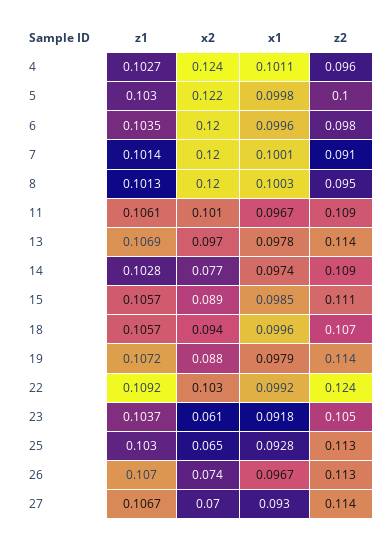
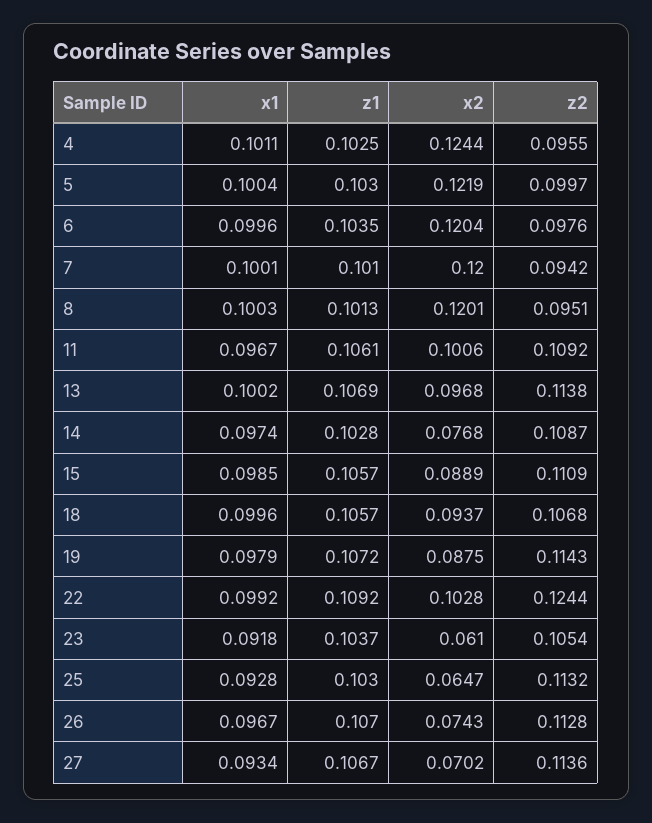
z1, 4: 0.1027 -> 0.1025
x1, 5: 0.0998 -> 0.1004
z1, 7: 0.1014 -> 0.101
z2, 7: 0.091 -> 0.0942
x1, 13: 0.0978 -> 0.1002
x1, 27: 0.093 -> 0.0934

